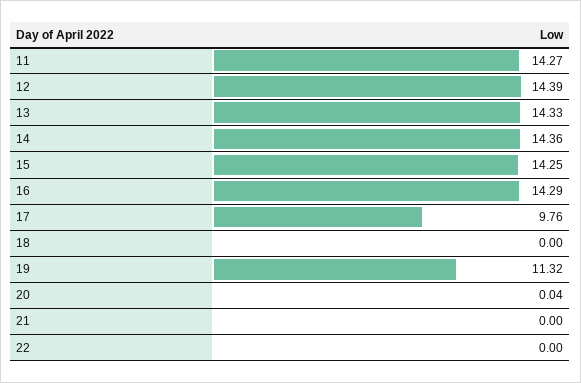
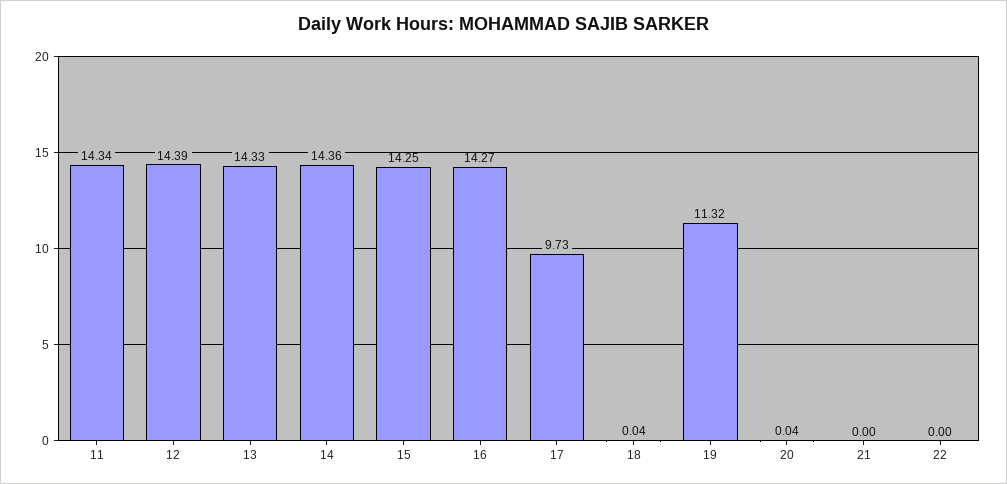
11: 14.27 -> 14.34
16: 14.29 -> 14.27
17: 9.76 -> 9.73
18: 0 -> 0.04

